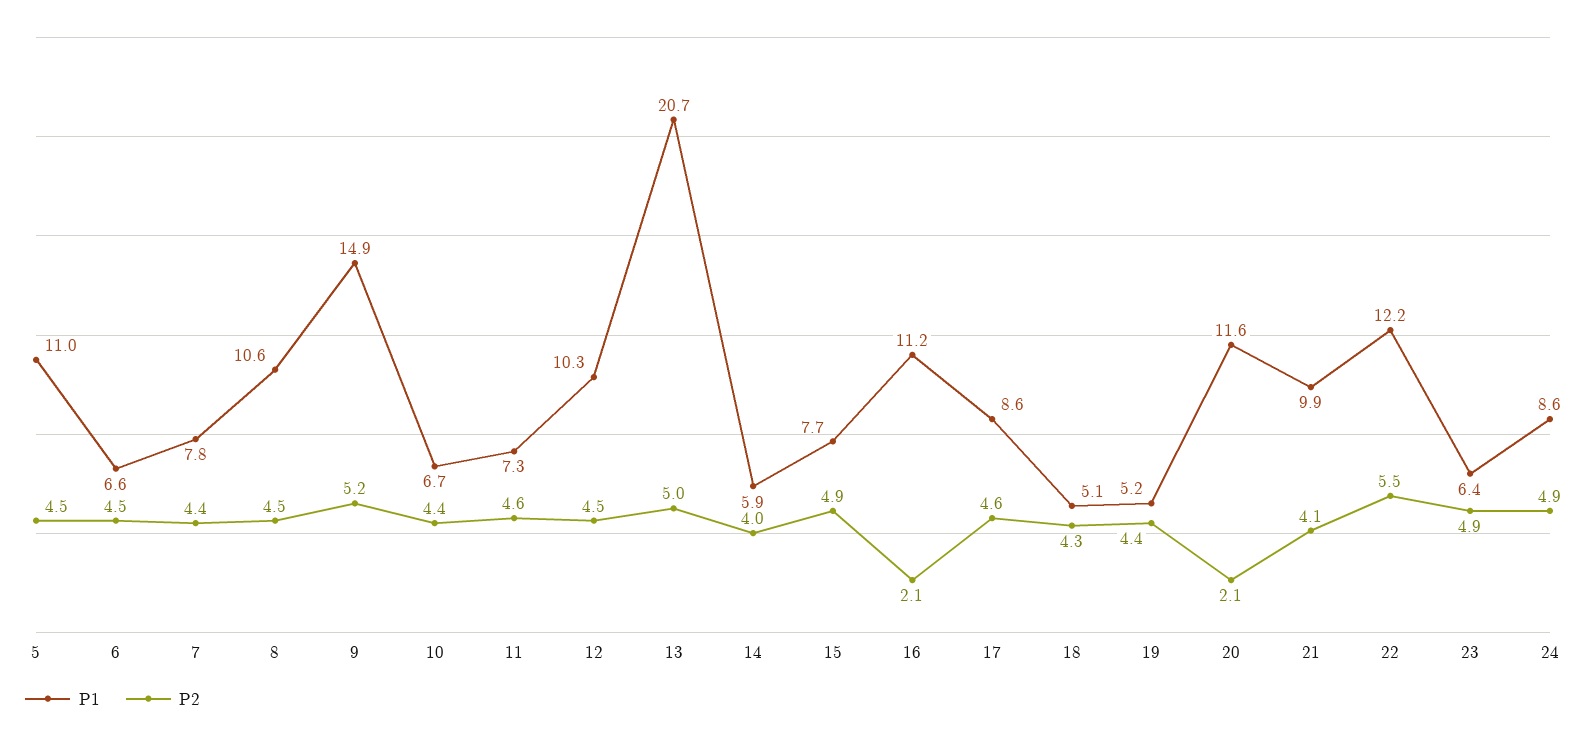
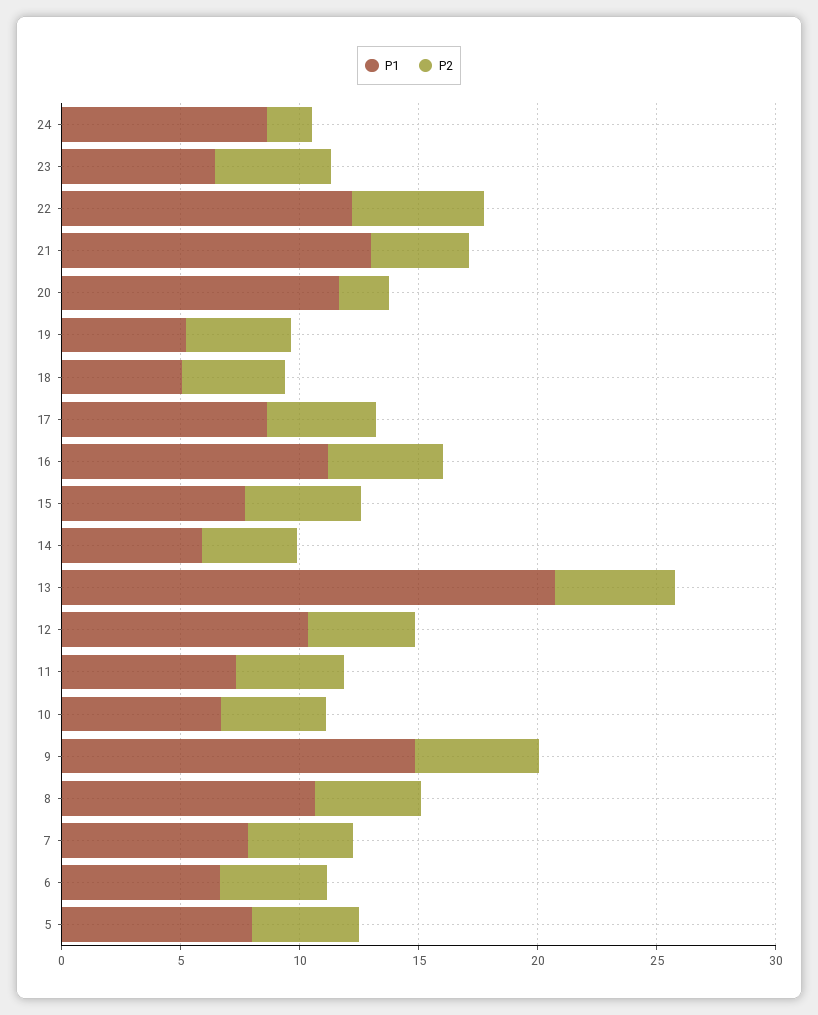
P1, 5: 11 -> 8
P2, 16: 2.1 -> 5
P1, 21: 9.9 -> 13
P2, 24: 4.9 -> 2

